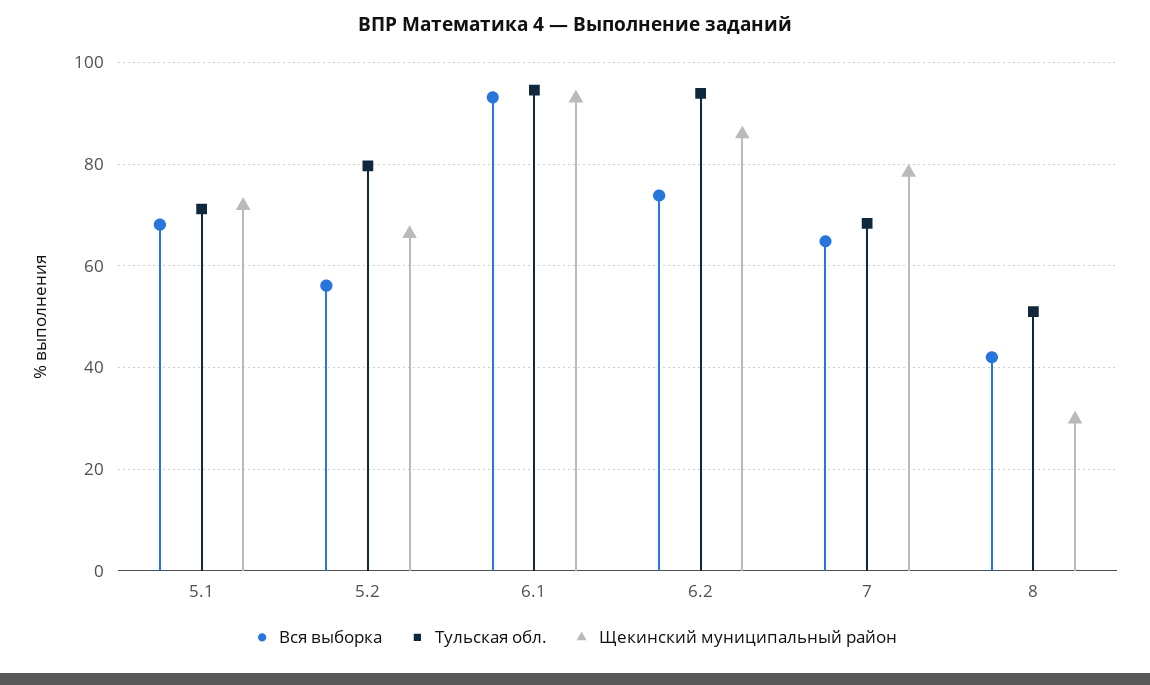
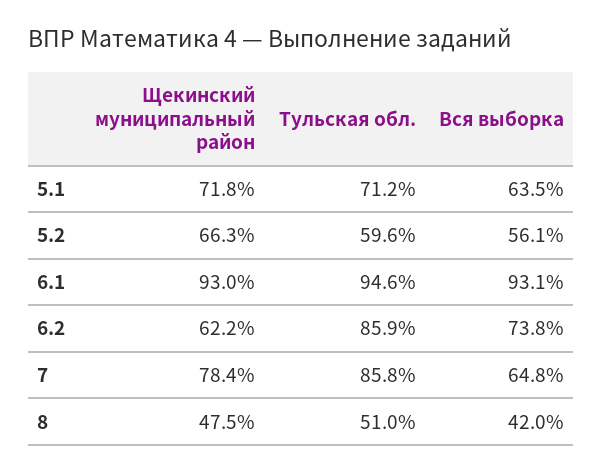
Вся выборка, 5.1: 68 -> 63.5
Тульская обл., 5.2: 80 -> 59.6
Тульская обл., 6.2: 94 -> 85.9
Щекинский муниципальный район, 6.2: 86 -> 62.2
Тульская обл., 7: 68 -> 85.8
Щекинский муниципальный район, 8: 30 -> 47.5

